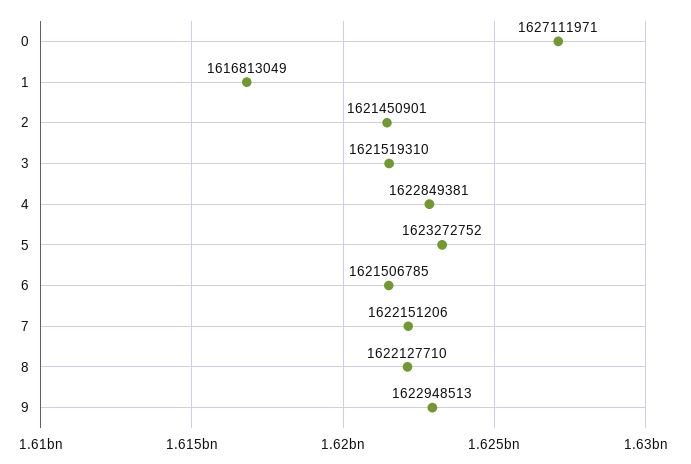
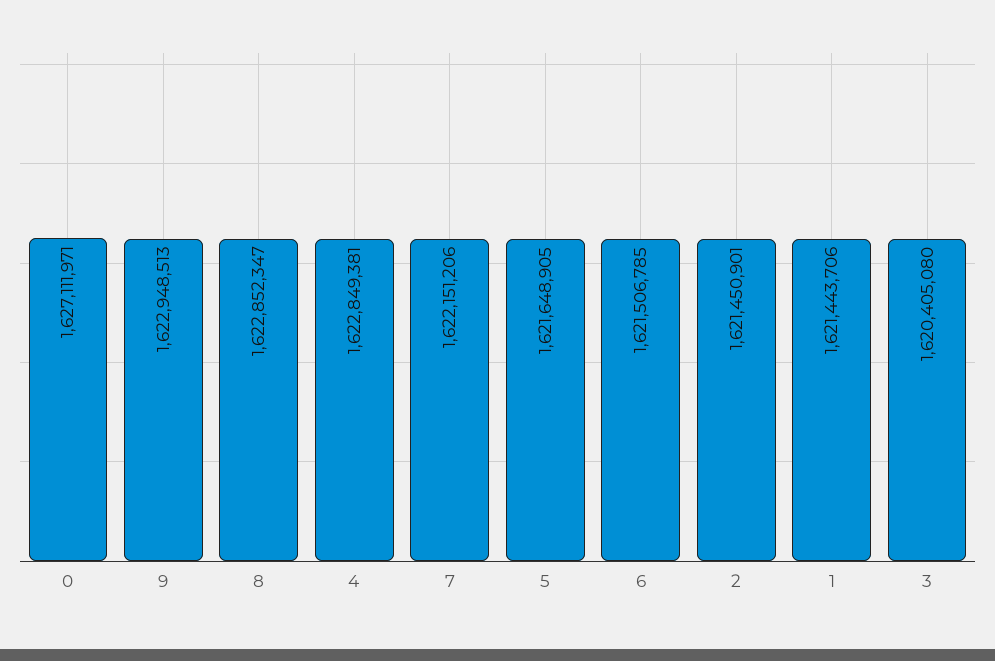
1: 1616813049 -> 1621443706
3: 1621519310 -> 1620405080
5: 1623272752 -> 1621648905
8: 1622127710 -> 1622852347

